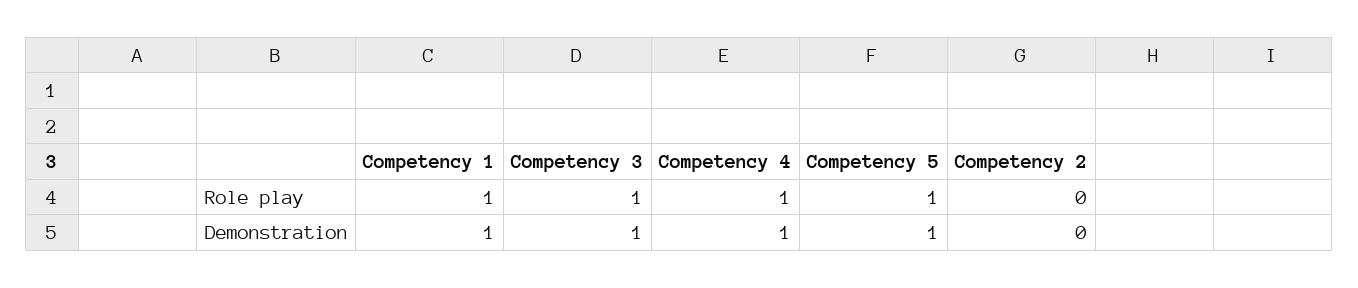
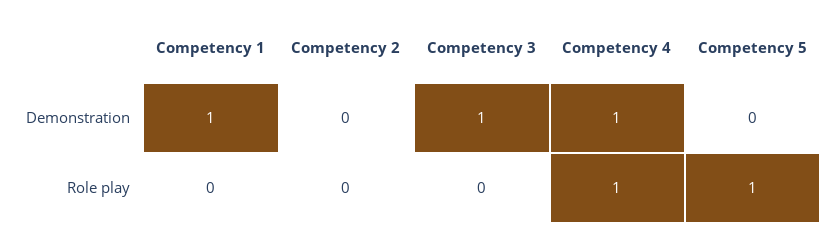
Competency 1, Role play: 1 -> 0
Competency 3, Role play: 1 -> 0
Competency 5, Demonstration: 1 -> 0

